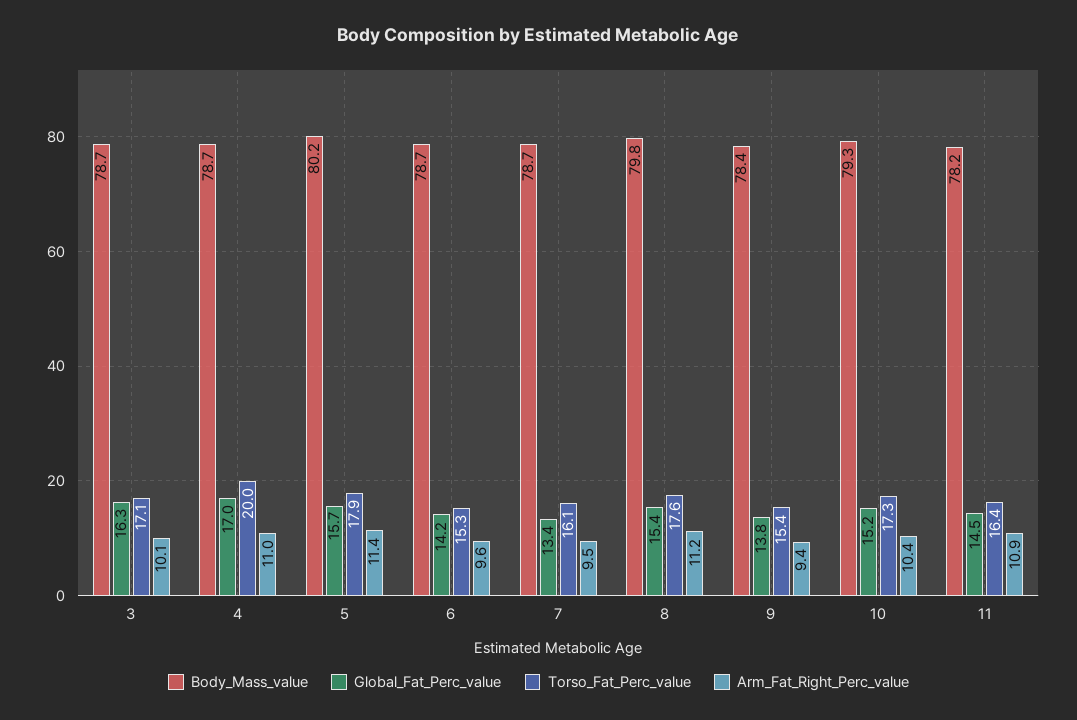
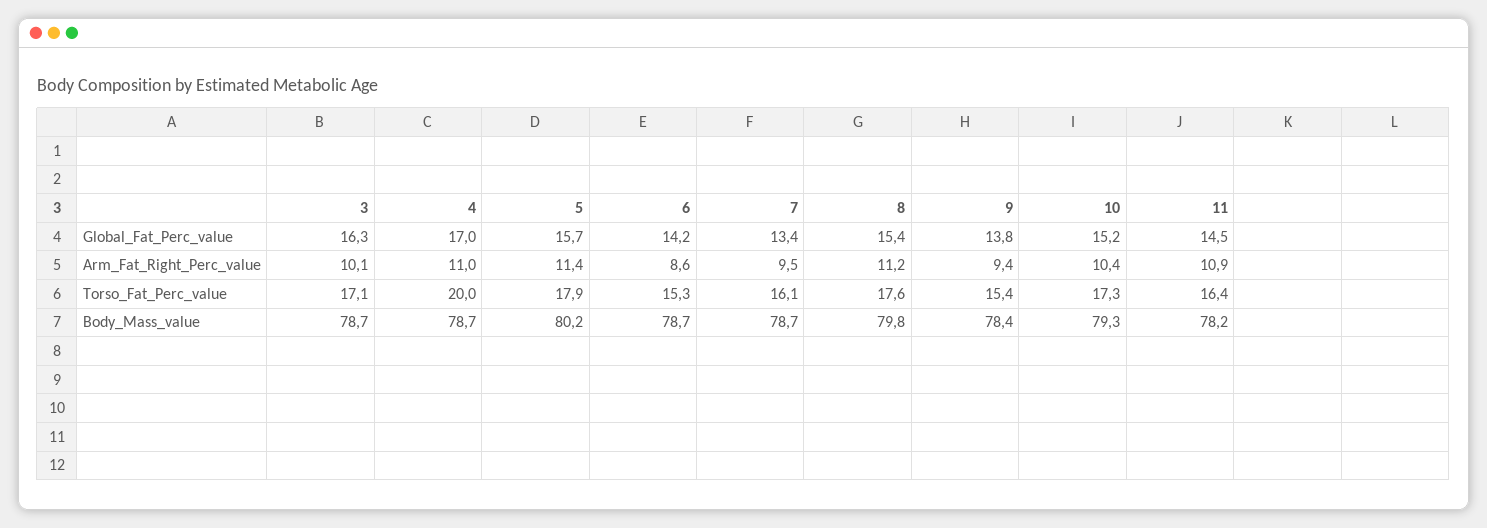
Arm_Fat_Right_Perc_value, 6: 9.6 -> 8.6

